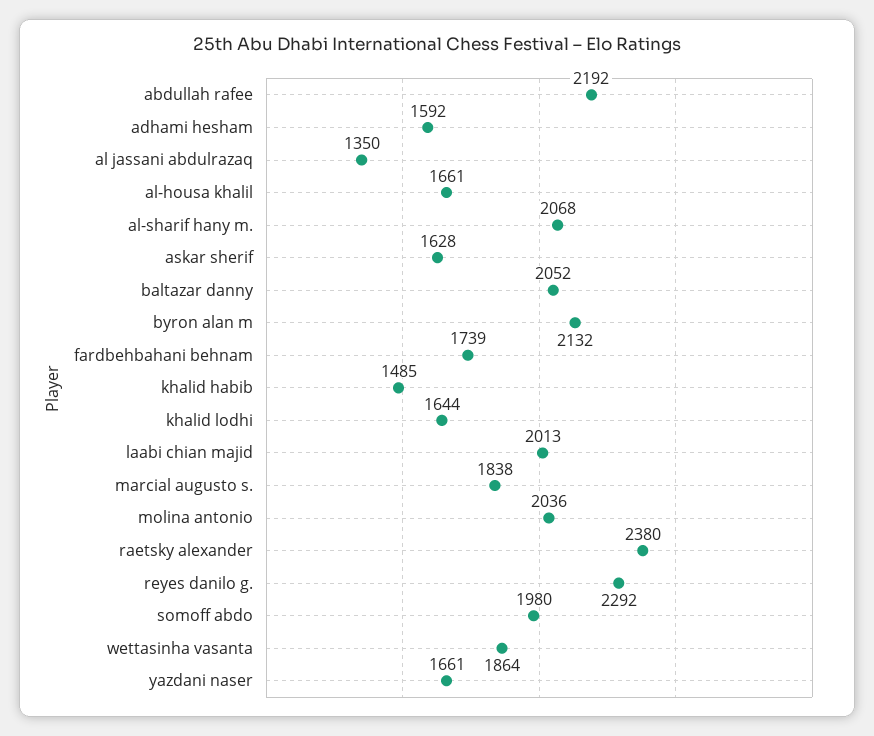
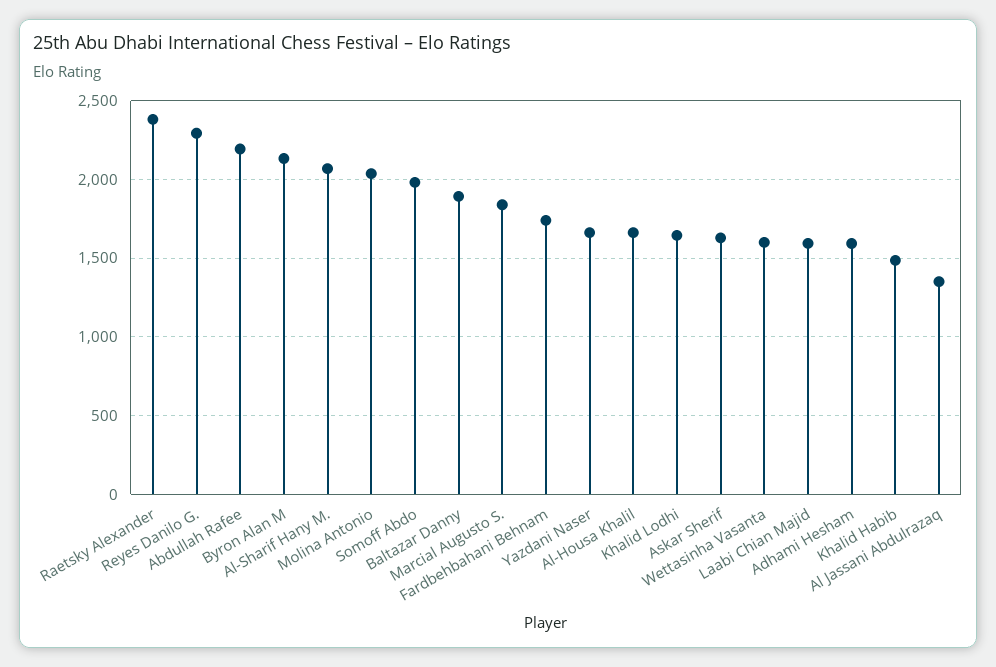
baltazar danny: 2052 -> 1900
laabi chian majid: 2013 -> 1600
wettasinha vasanta: 1864 -> 1600

